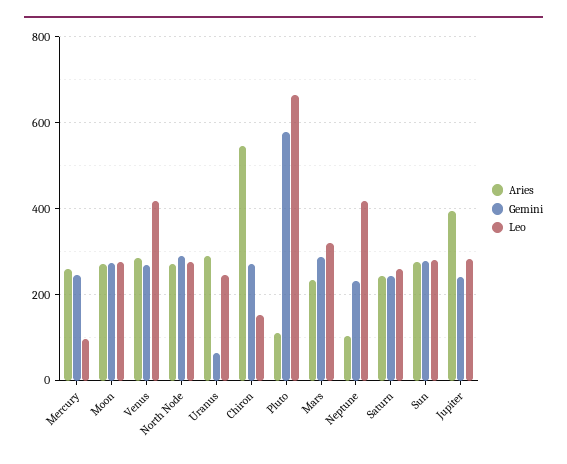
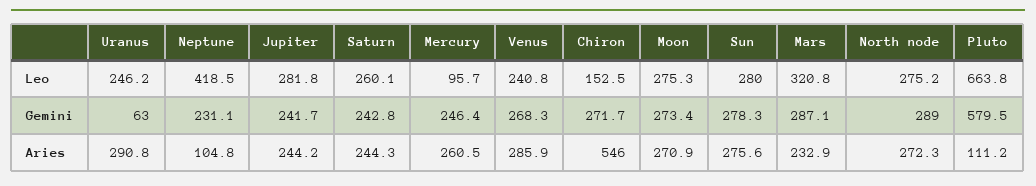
Leo, Venus: 420 -> 240.8
Aries, Jupiter: 400 -> 244.2

